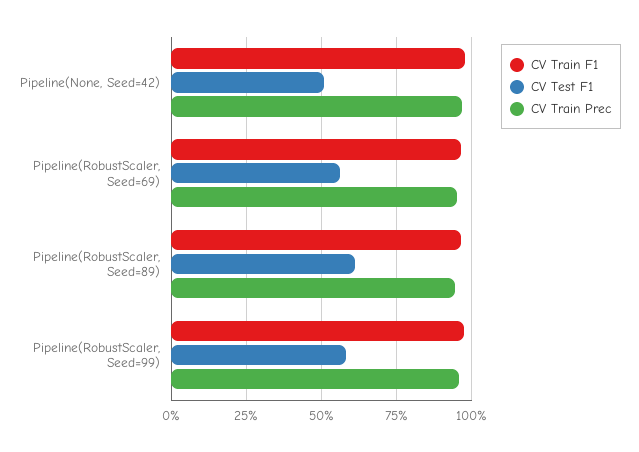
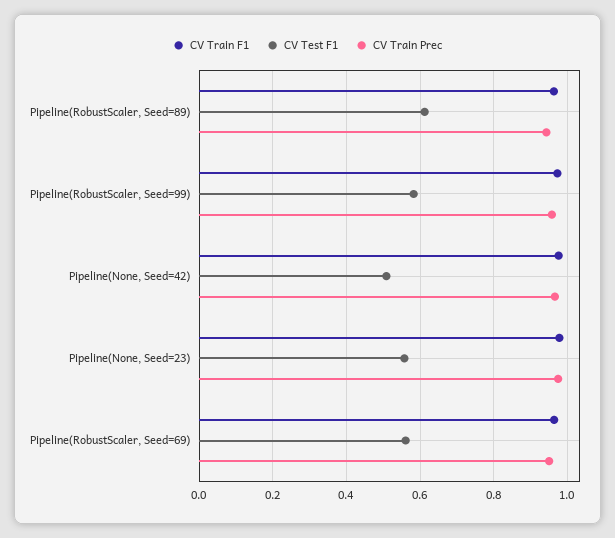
CV Train F1, Pipeline(None, Seed=23): none -> 0.98
CV Test F1, Pipeline(None, Seed=23): none -> 0.56
CV Train Prec, Pipeline(None, Seed=23): none -> 0.98

